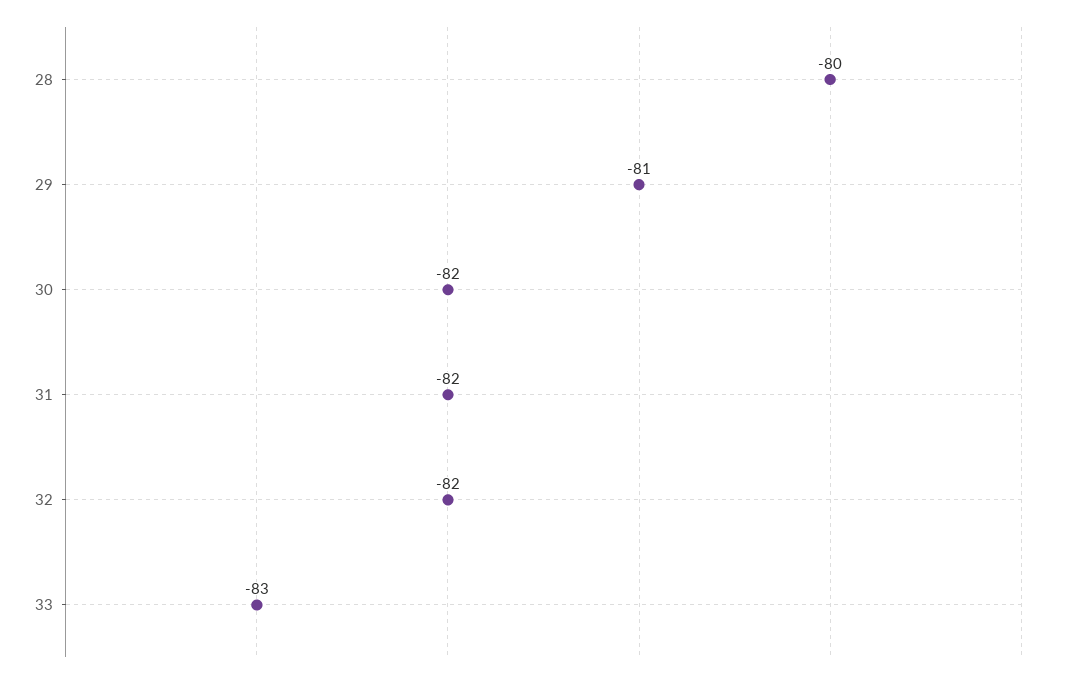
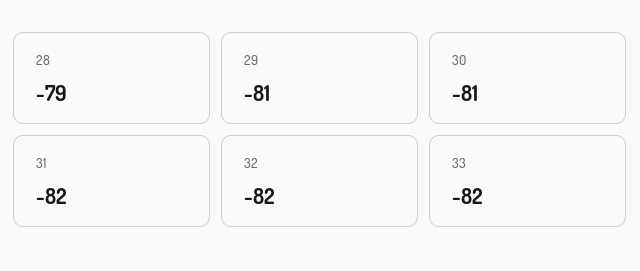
28: -80 -> -79
30: -82 -> -81
33: -83 -> -82

